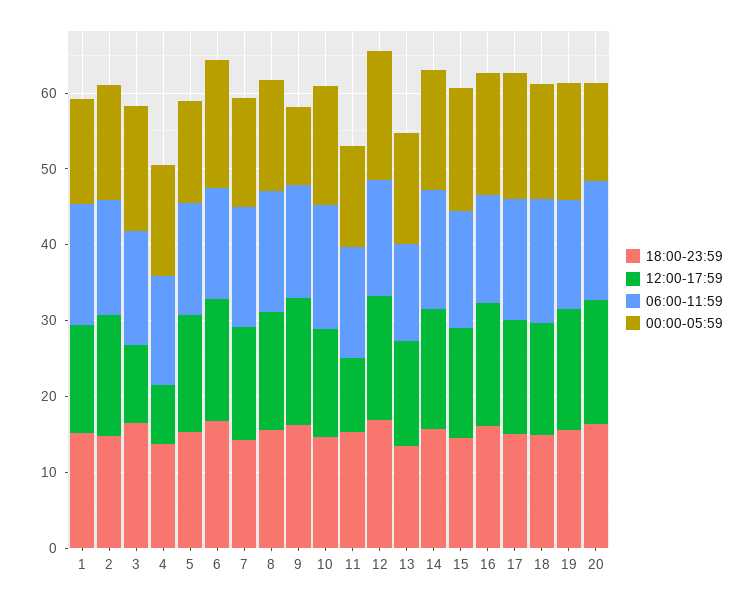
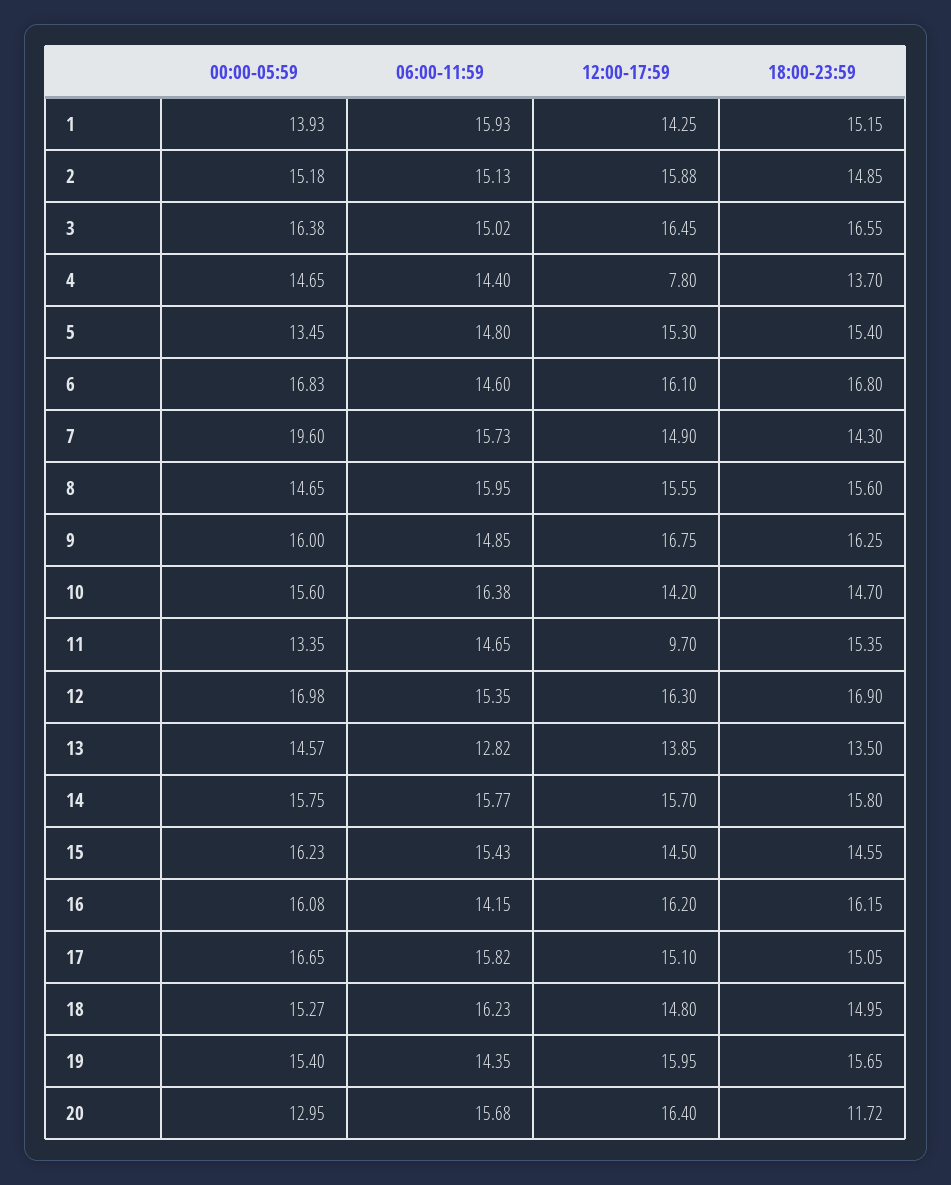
12:00-17:59, 3: 10 -> 16.45
00:00-05:59, 7: 14 -> 19.6
00:00-05:59, 9: 10 -> 16
18:00-23:59, 20: 16 -> 11.72

